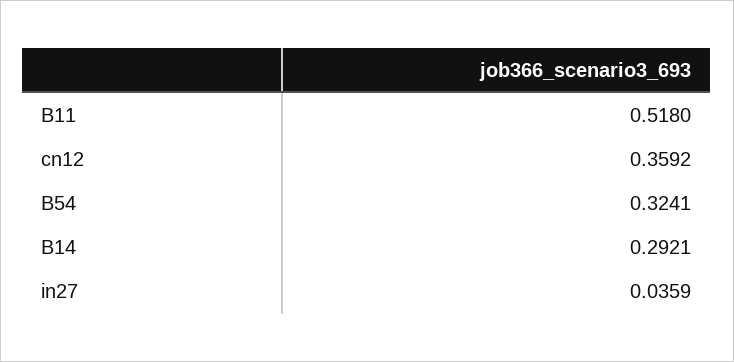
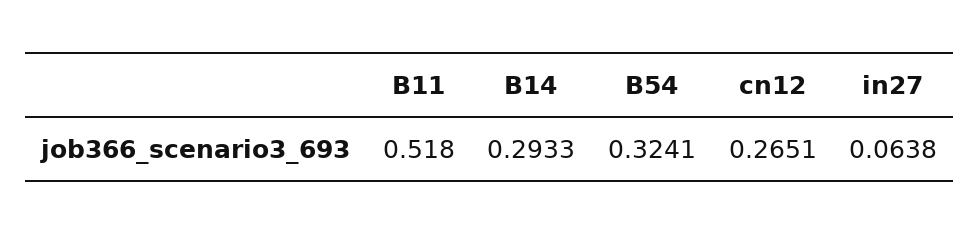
cn12: 0.3592 -> 0.2651
B14: 0.2921 -> 0.2933
in27: 0.0359 -> 0.0638

